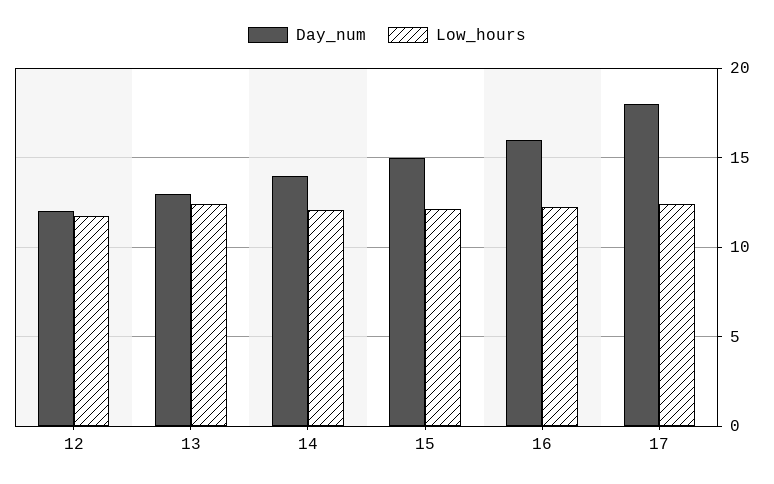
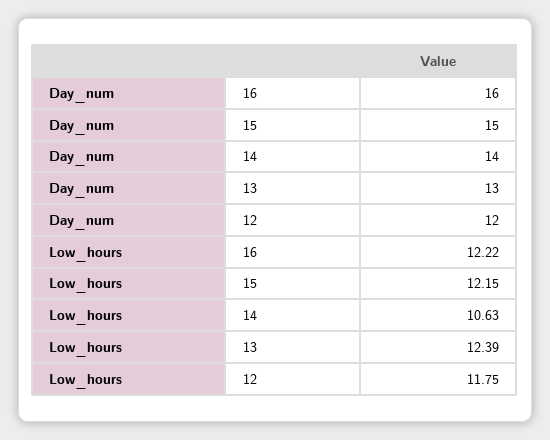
Low_hours, 14: 12 -> 10.63
Day_num, 17: 18 -> none
Low_hours, 17: 12.5 -> none

